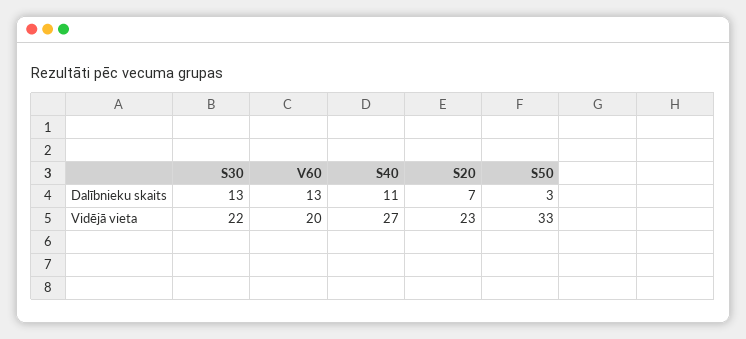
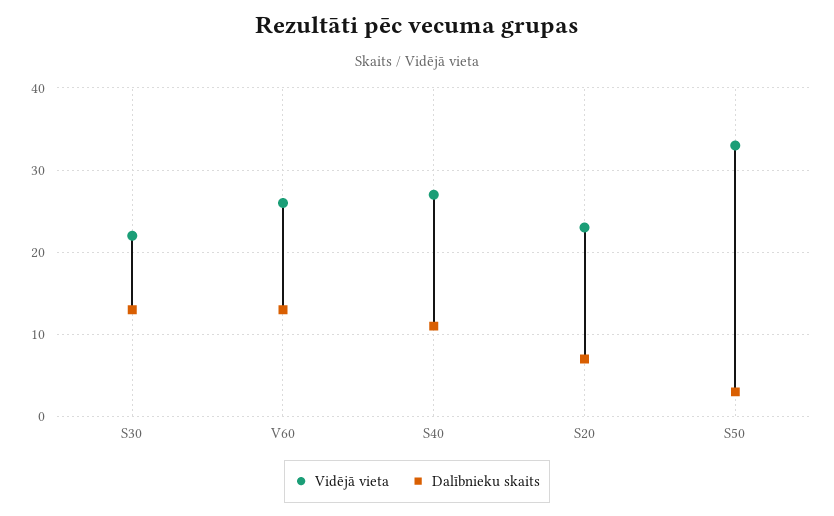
Vidējā vieta, V60: 20 -> 26

